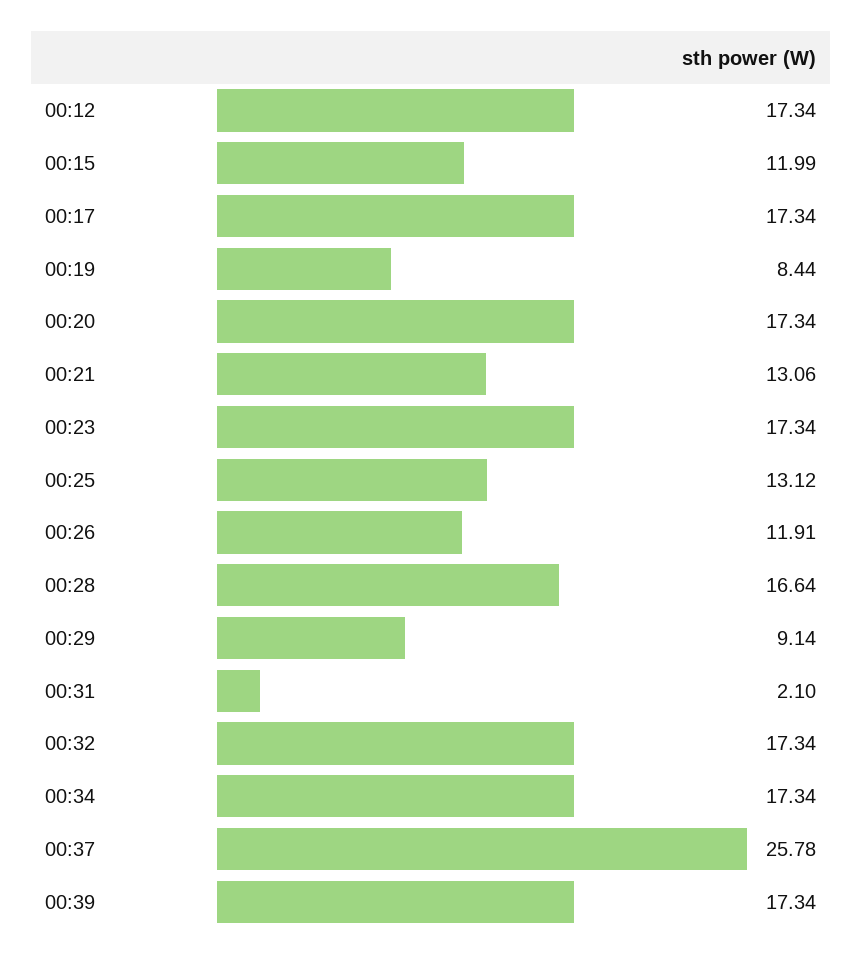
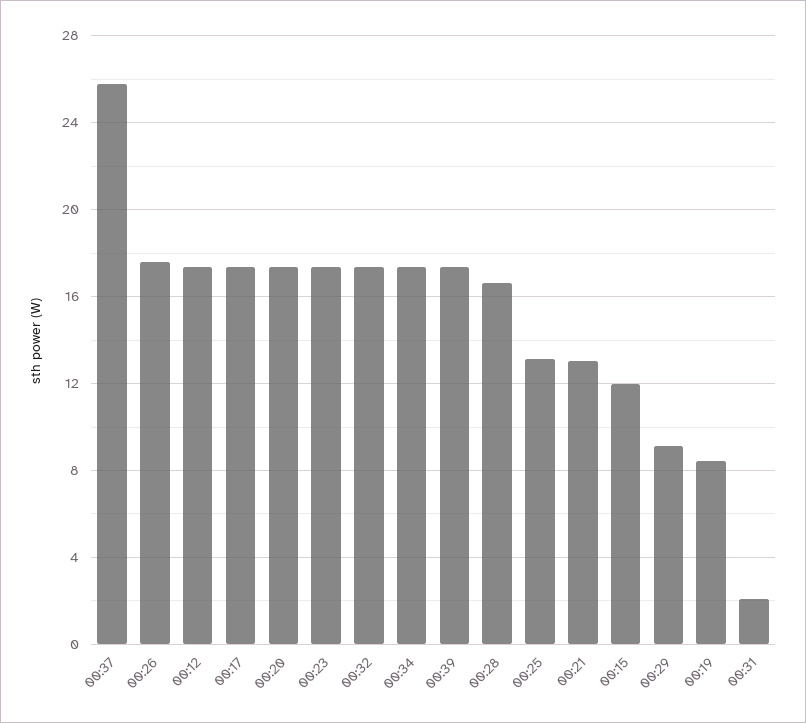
00:26: 11.91 -> 17.5

